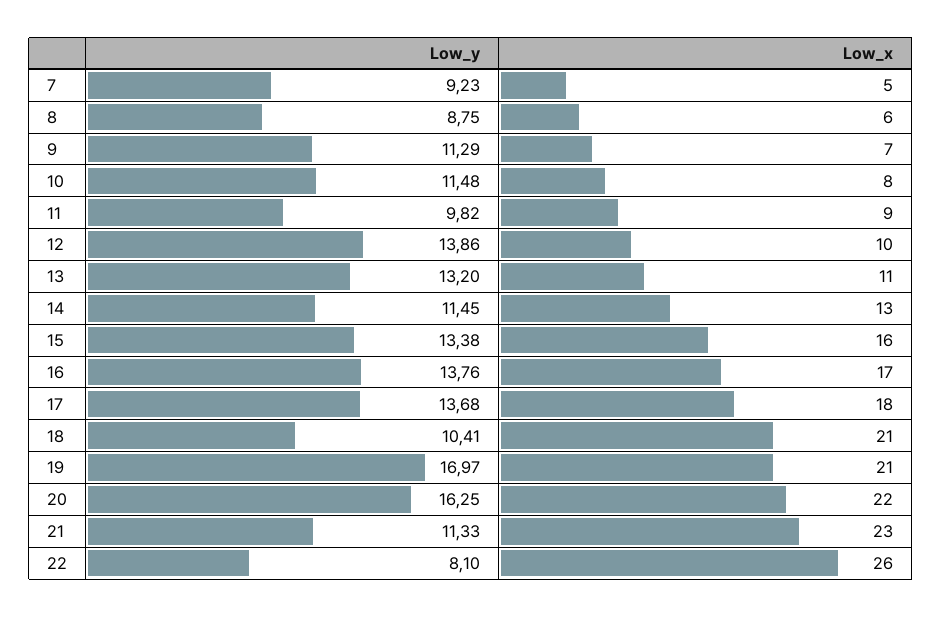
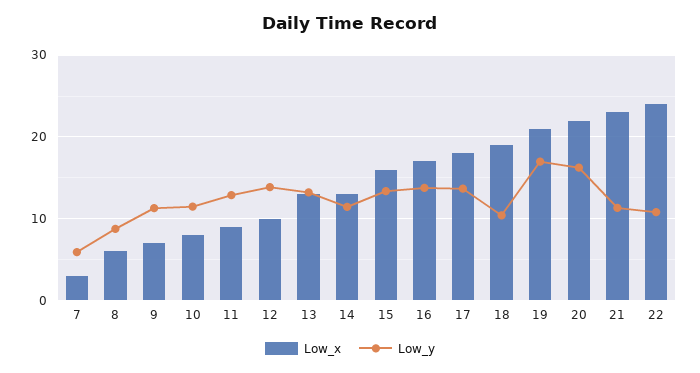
Low_y, 7: 9.23 -> 6
Low_x, 7: 5 -> 3
Low_y, 11: 9.82 -> 13
Low_x, 13: 11 -> 13
Low_x, 18: 21 -> 19
Low_y, 22: 8.1 -> 11
Low_x, 22: 26 -> 24

